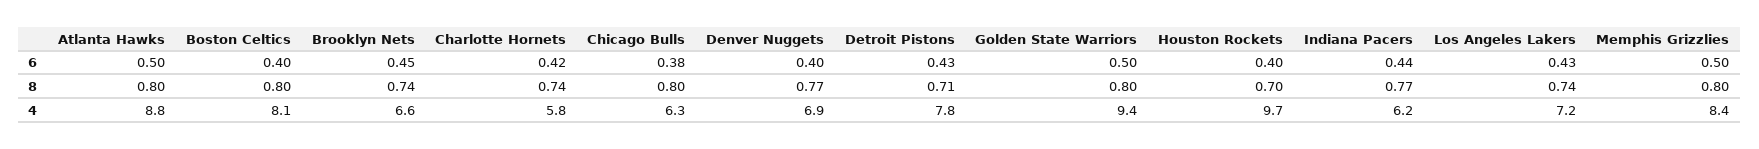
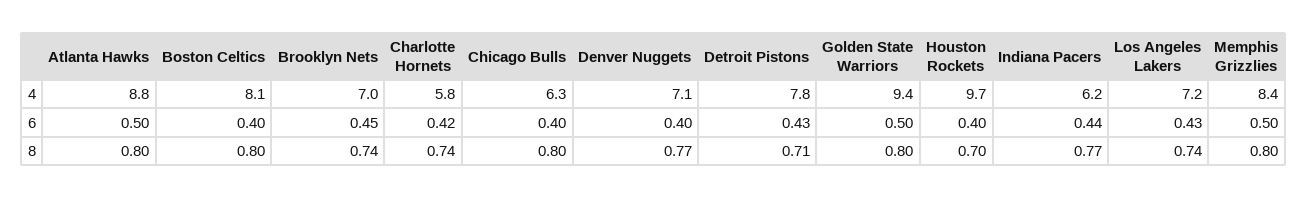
Chicago Bulls, 6: 0.38 -> 0.4
Brooklyn Nets, 4: 6.6 -> 7
Denver Nuggets, 4: 6.9 -> 7.1

